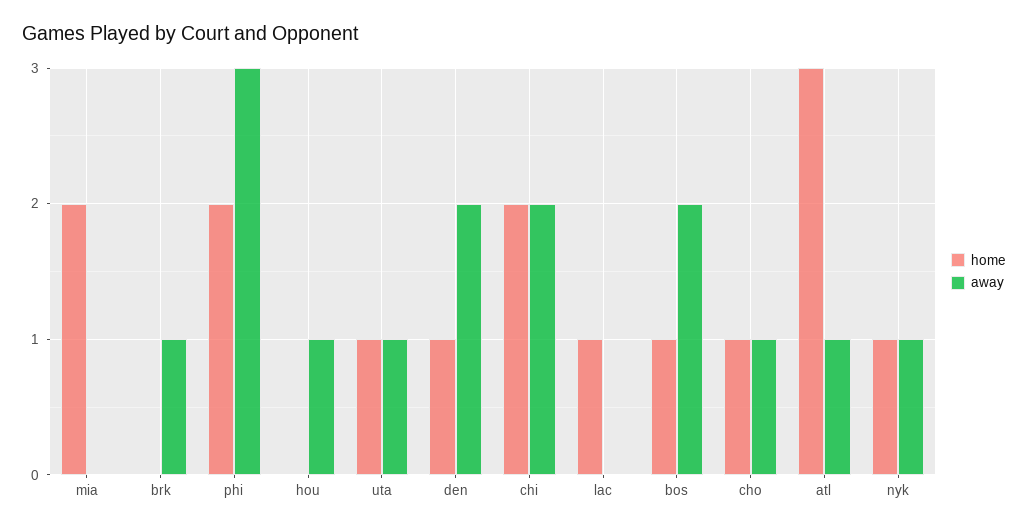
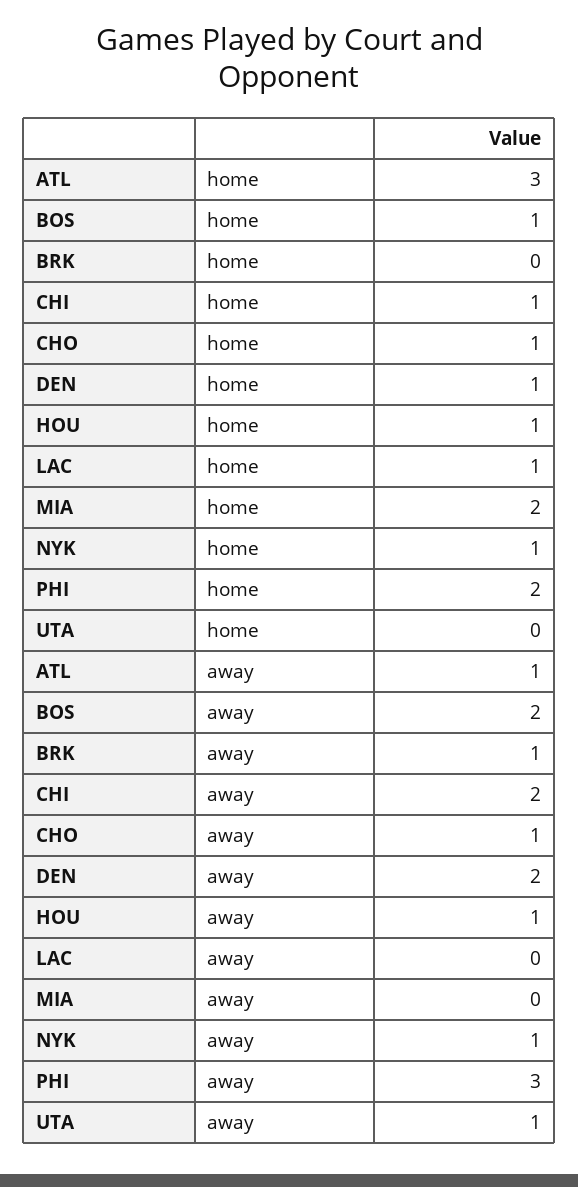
home, hou: 0 -> 1
home, uta: 1 -> 0
home, chi: 2 -> 1

